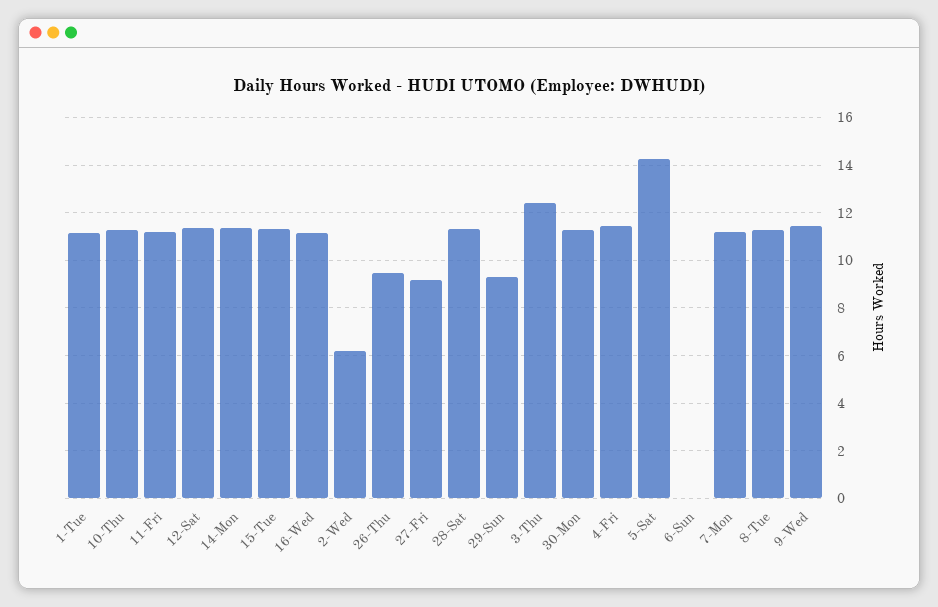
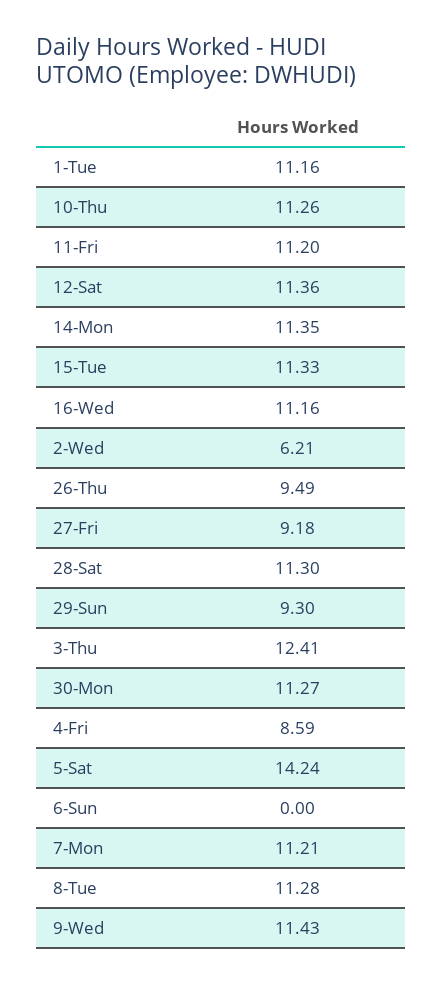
4-Fri: 11.5 -> 8.59

